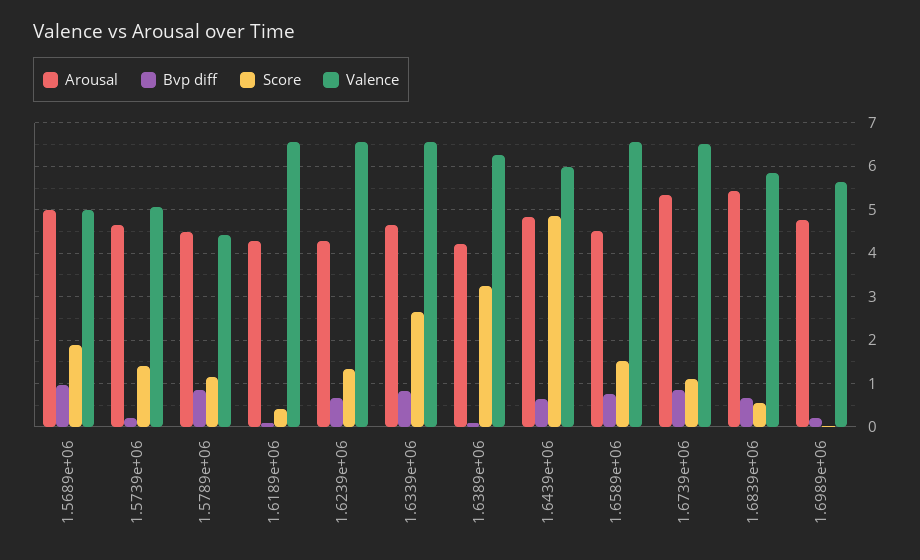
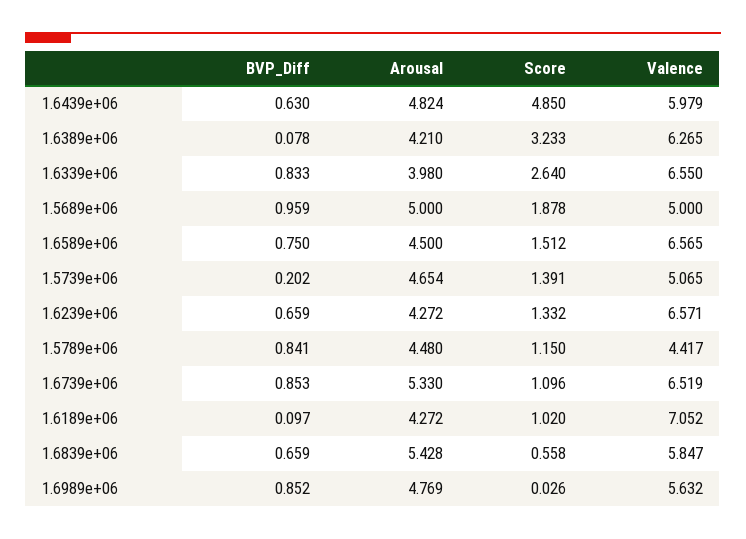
Score, 1.6189e+06: 0.4 -> 1.02
Valence, 1.6189e+06: 6.6 -> 7.052
Arousal, 1.6339e+06: 4.6 -> 3.98
Bvp diff, 1.6989e+06: 0.2 -> 0.852

